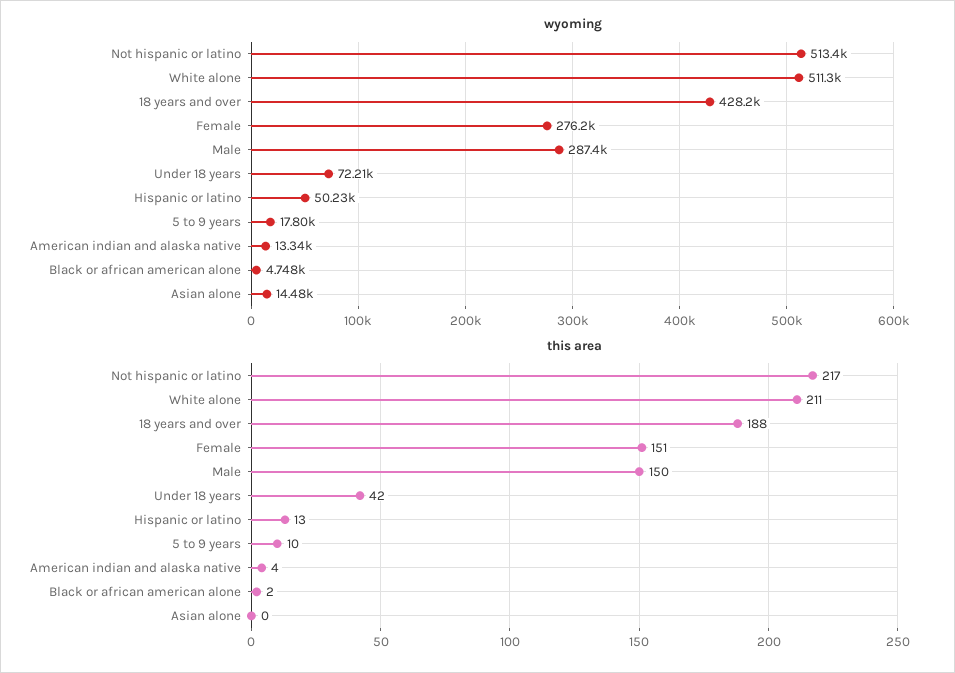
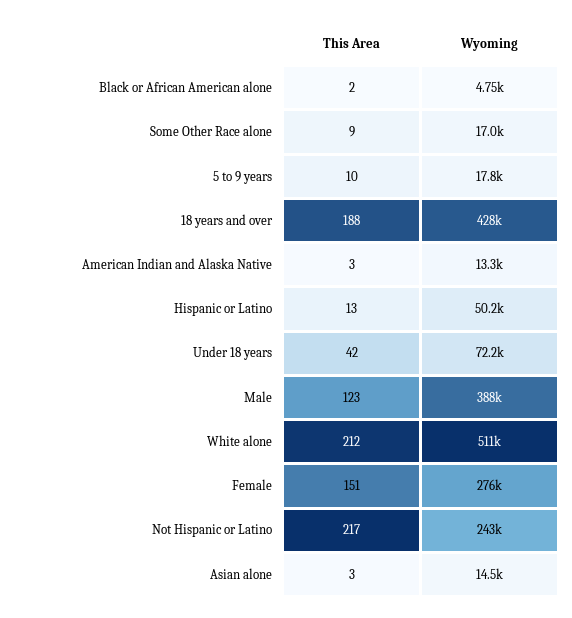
wyoming, Not hispanic or latino: 513400 -> 243000
wyoming, Male: 287400 -> 388000
this area, White alone: 211 -> 212
this area, Male: 150 -> 123
this area, American indian and alaska native: 4 -> 3
this area, Asian alone: 0 -> 3
this area, Some Other Race alone: none -> 9
wyoming, Some Other Race alone: none -> 17000

